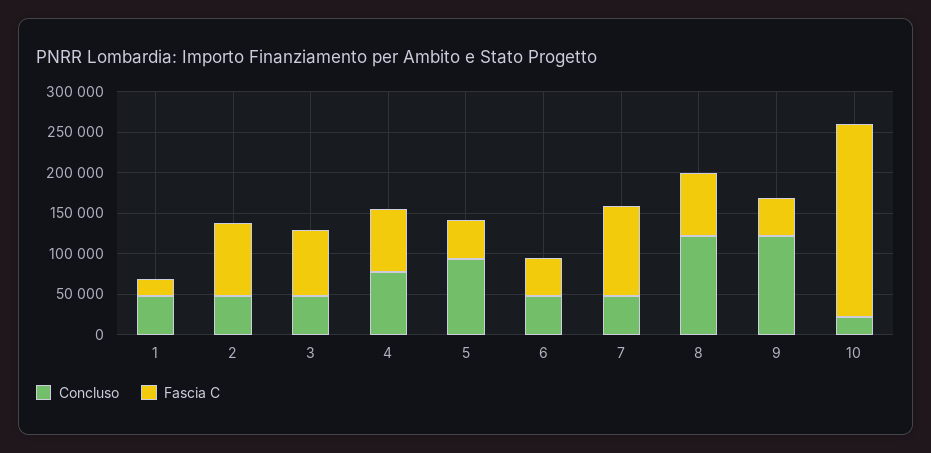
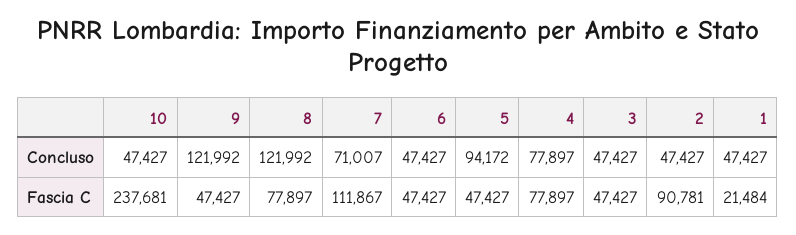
Fascia C, 3: 80000 -> 47427
Concluso, 7: 50000 -> 71007
Concluso, 10: 20000 -> 47427

